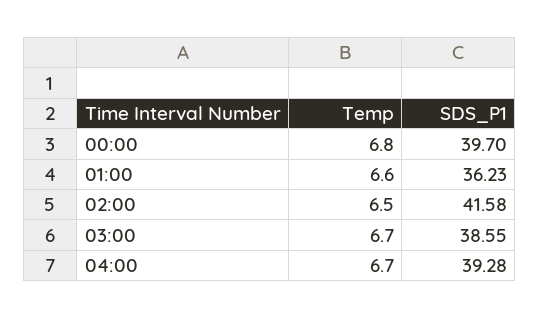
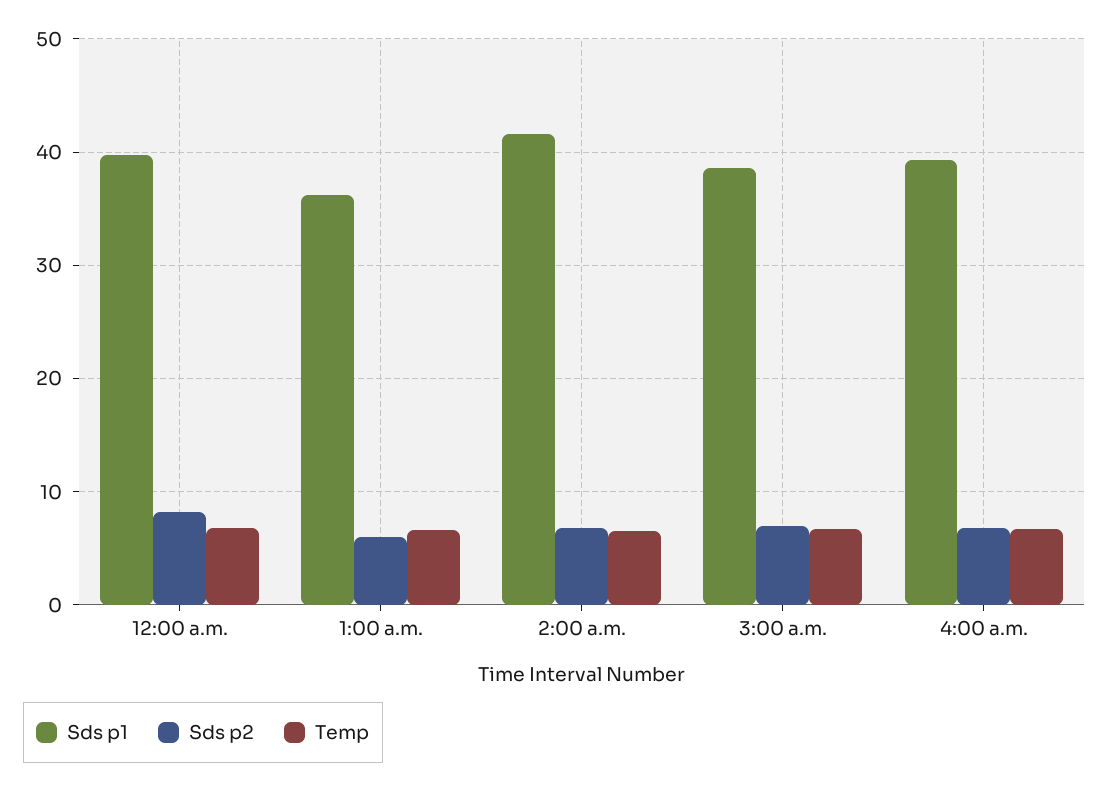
Sds p2, 00:00: none -> 8
Sds p2, 01:00: none -> 6
Sds p2, 02:00: none -> 7
Sds p2, 03:00: none -> 7
Sds p2, 04:00: none -> 7

